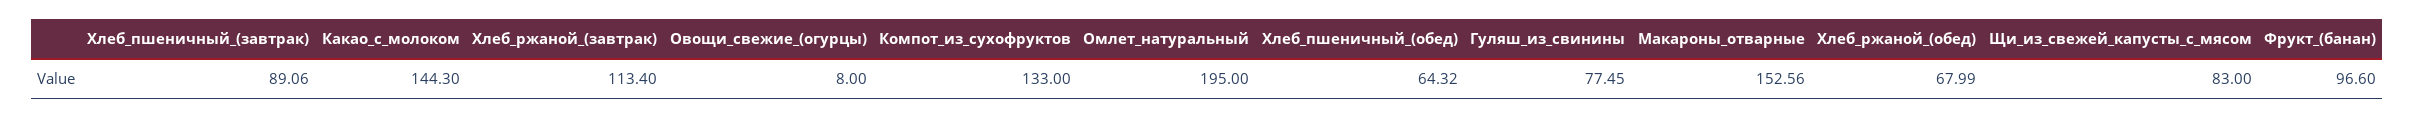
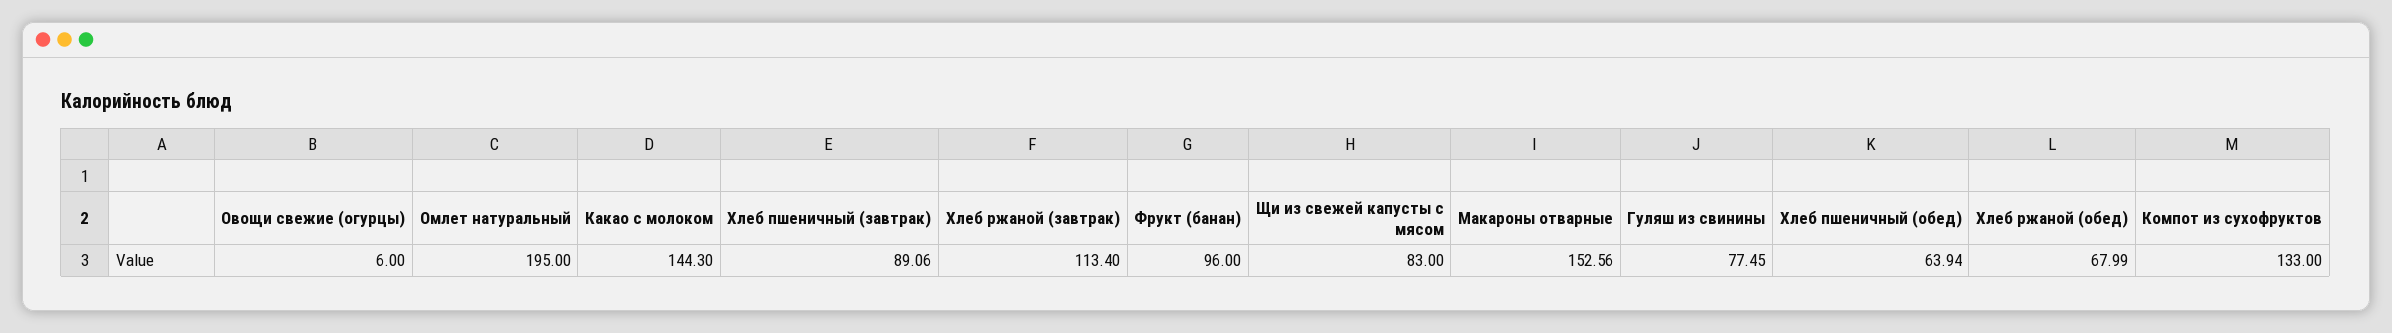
Овощи_свежие_(огурцы): 8 -> 6
Хлеб_пшеничный_(обед): 64.32 -> 63.94
Фрукт_(банан): 96.6 -> 96

